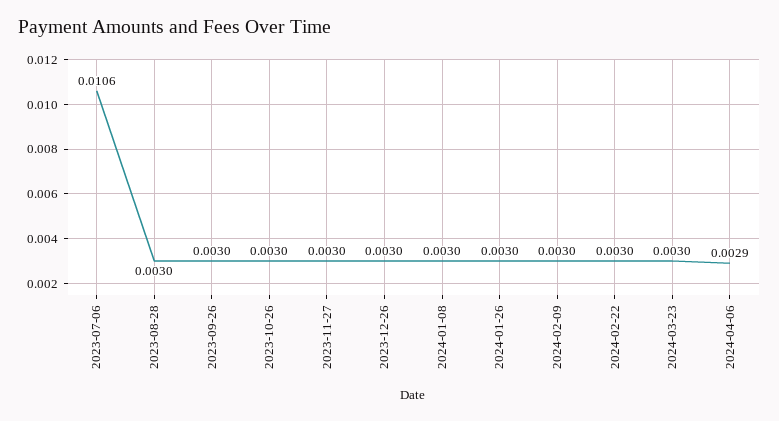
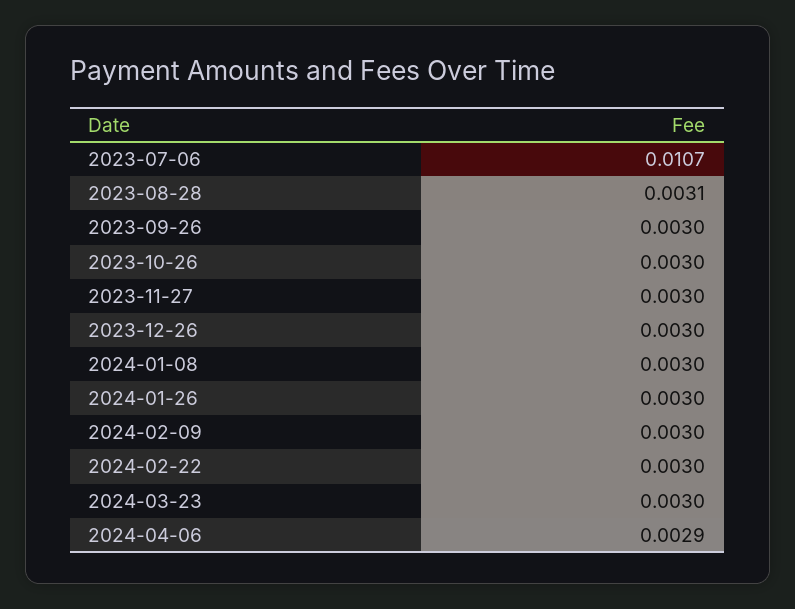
2023-07-06: 0.0106 -> 0.0107
2023-08-28: 0.003 -> 0.0031

